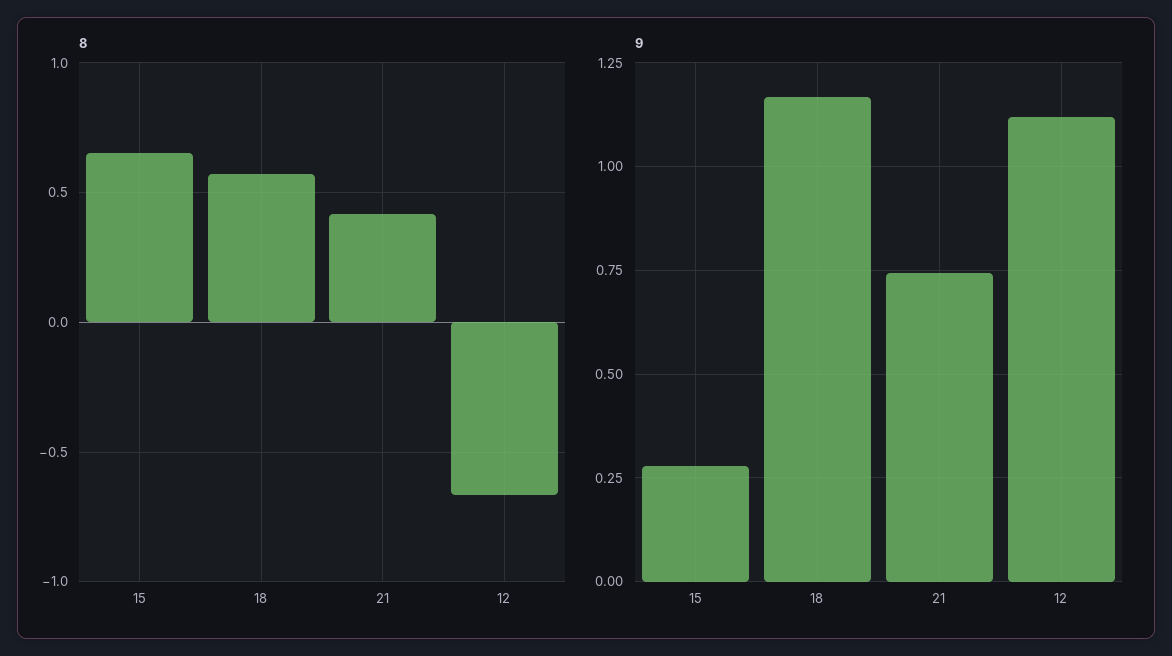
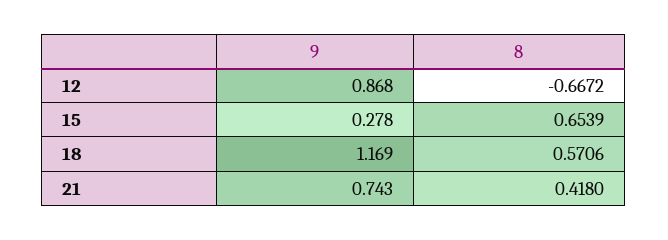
9, 12: 1.125 -> 0.868

